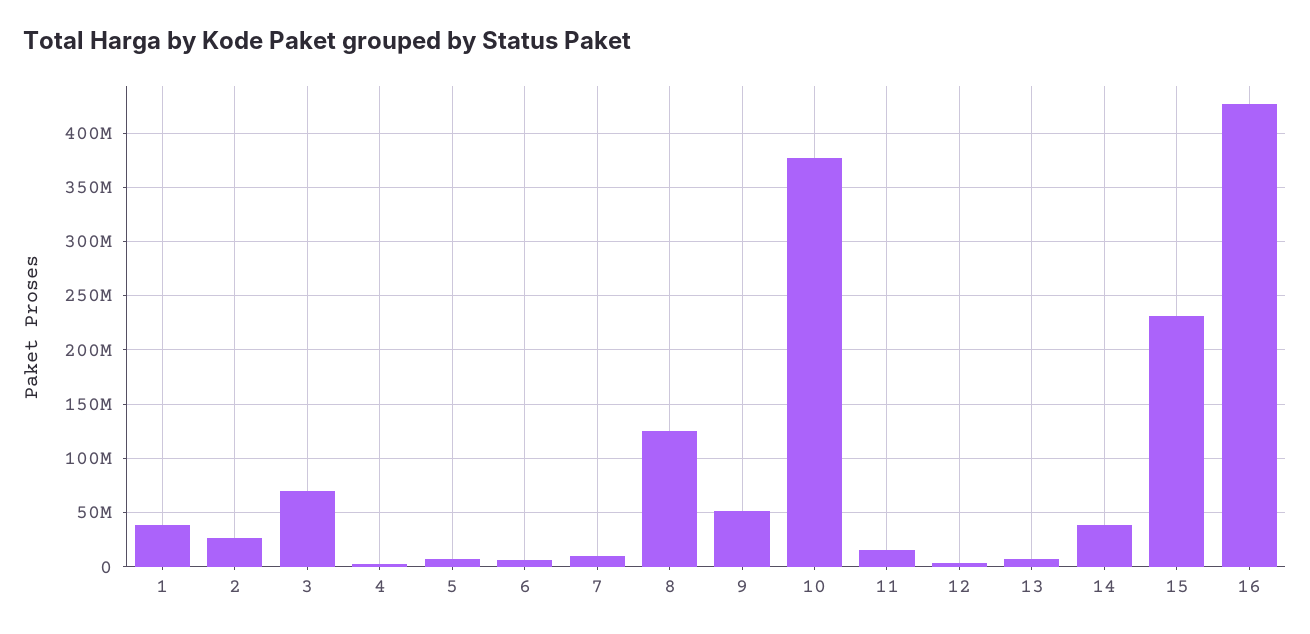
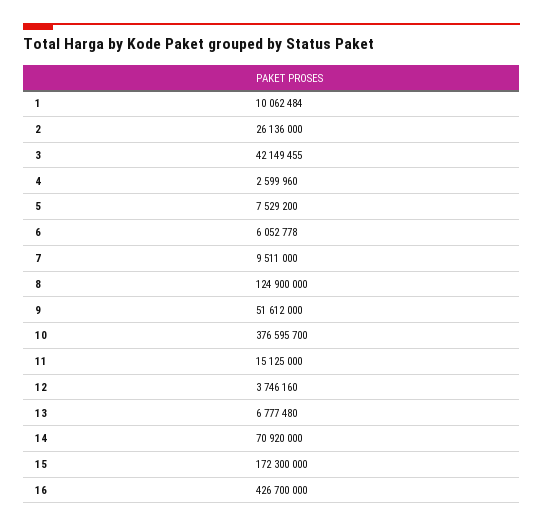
1: 40000000 -> 10062484
3: 70000000 -> 42149455
14: 40000000 -> 70920000
15: 230000000 -> 172300000

